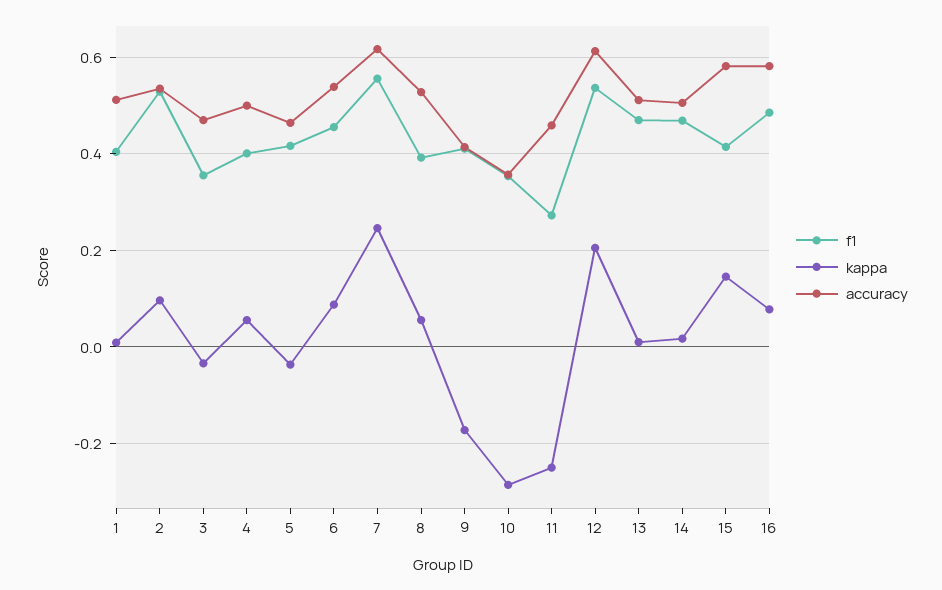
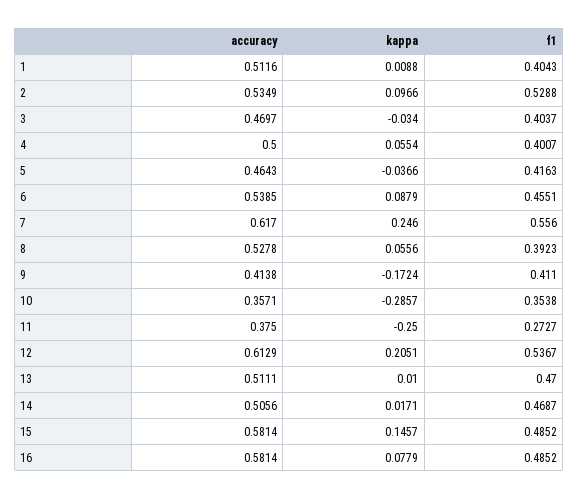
f1, 3: 0.36 -> 0.4037
accuracy, 11: 0.46 -> 0.375
f1, 15: 0.42 -> 0.4852

